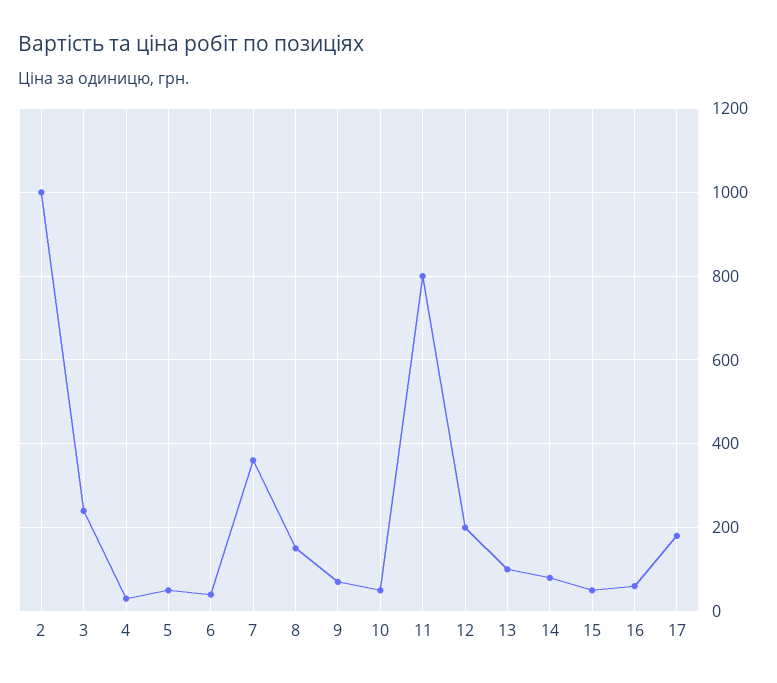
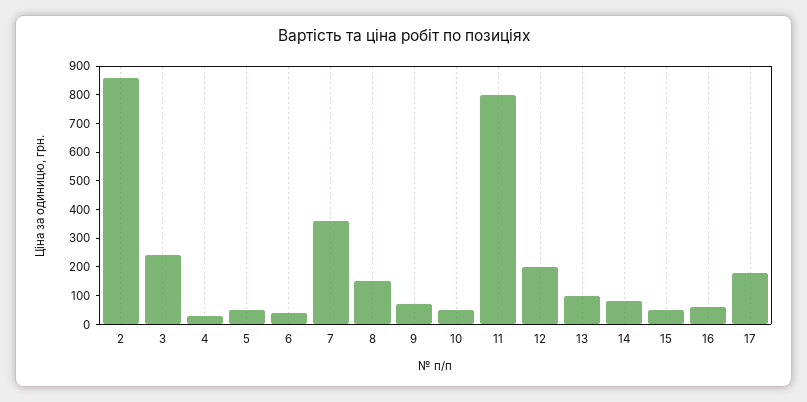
2: 1000 -> 850

